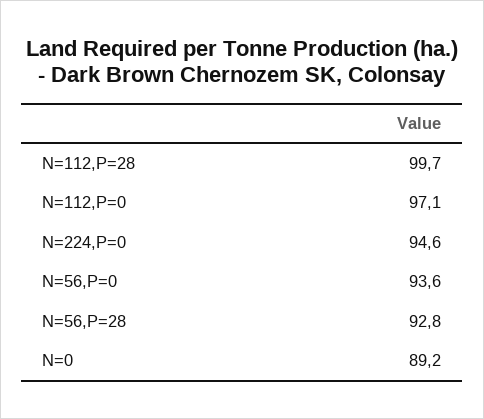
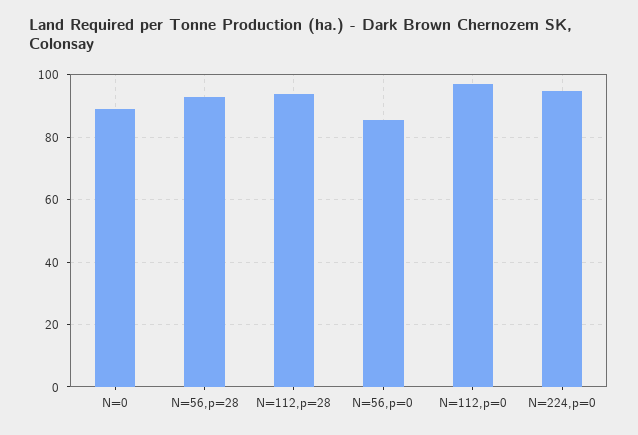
N=112,P=28: 99.7 -> 94
N=56,P=0: 93.6 -> 86

